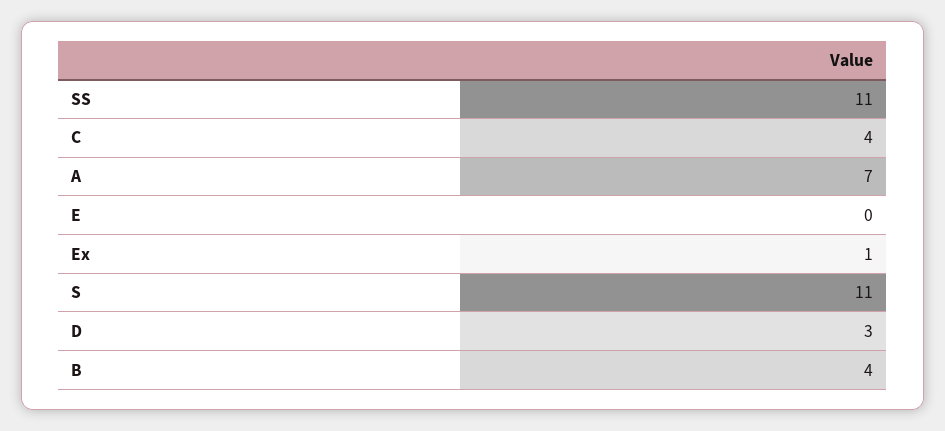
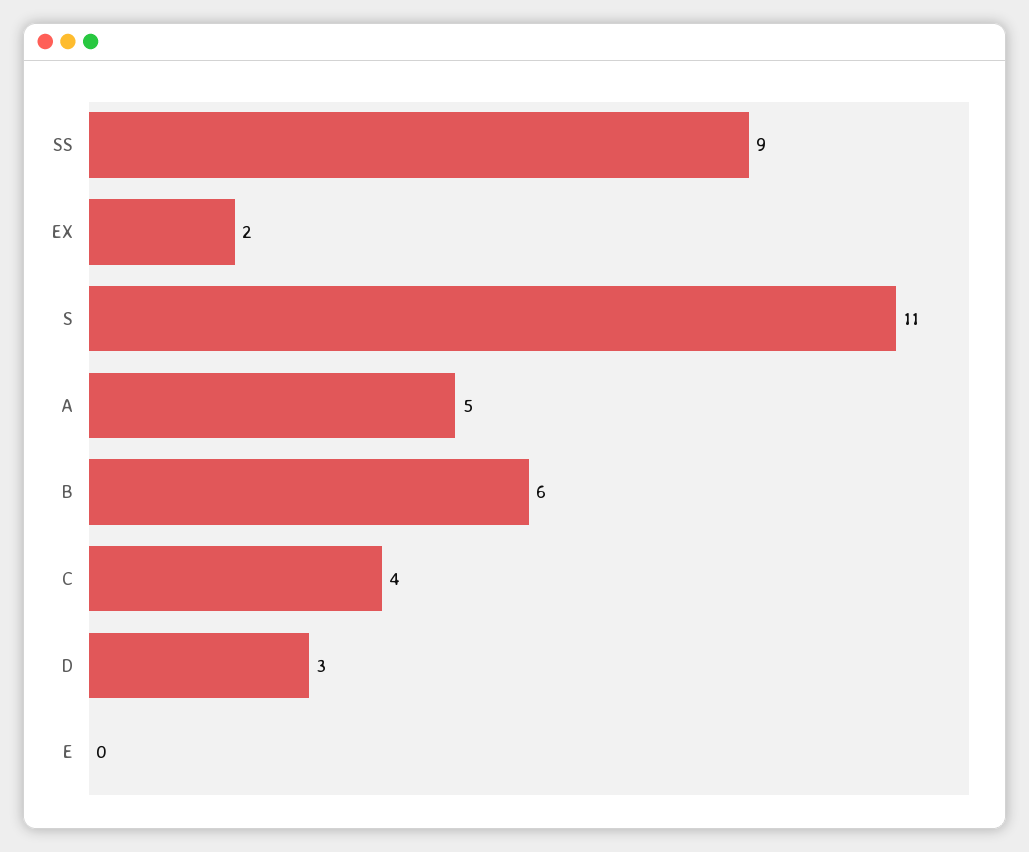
SS: 11 -> 9
A: 7 -> 5
Ex: 1 -> 2
B: 4 -> 6

